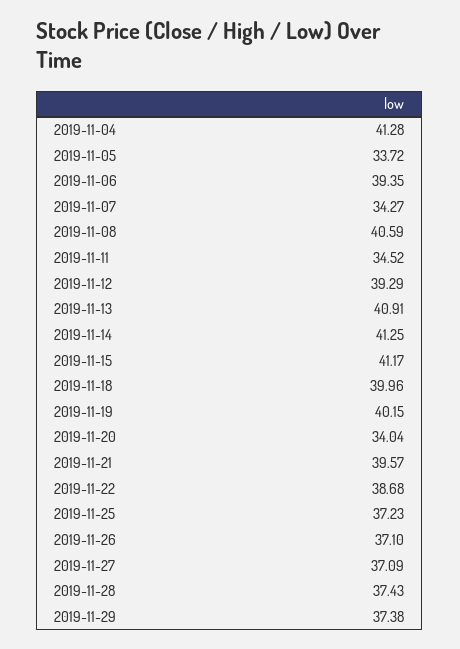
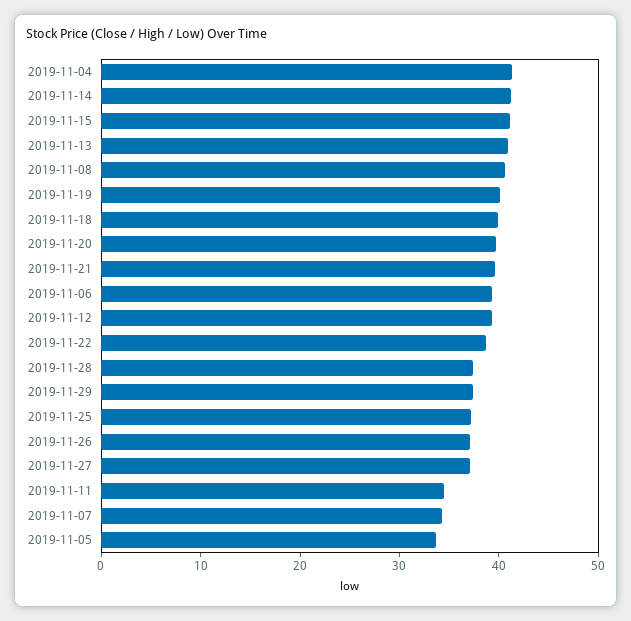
2019-11-20: 34.04 -> 40

